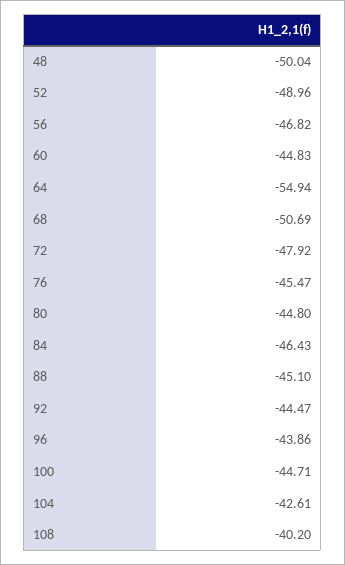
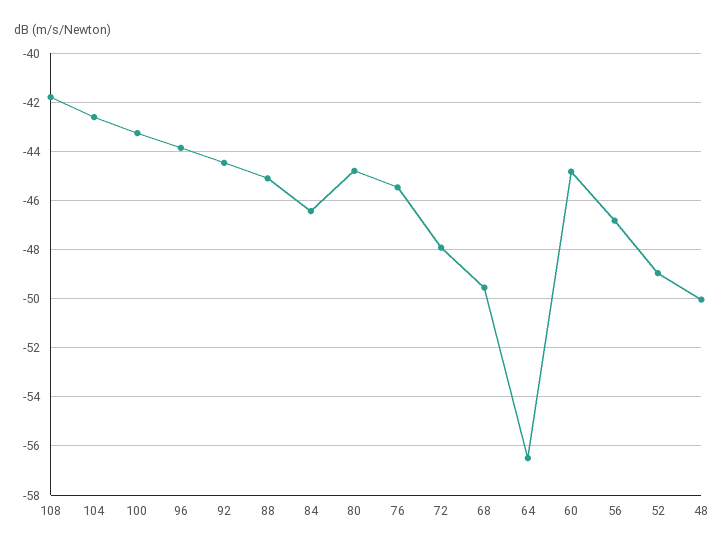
64: -54.94 -> -56.5
68: -50.69 -> -49.5
100: -44.71 -> -43.25
108: -40.2 -> -41.75

